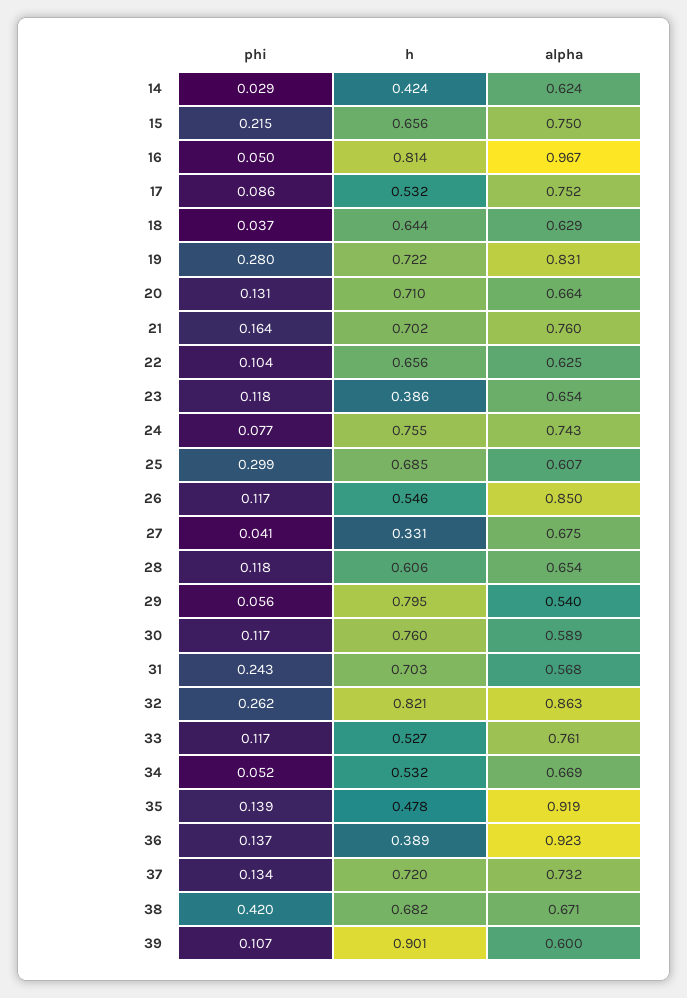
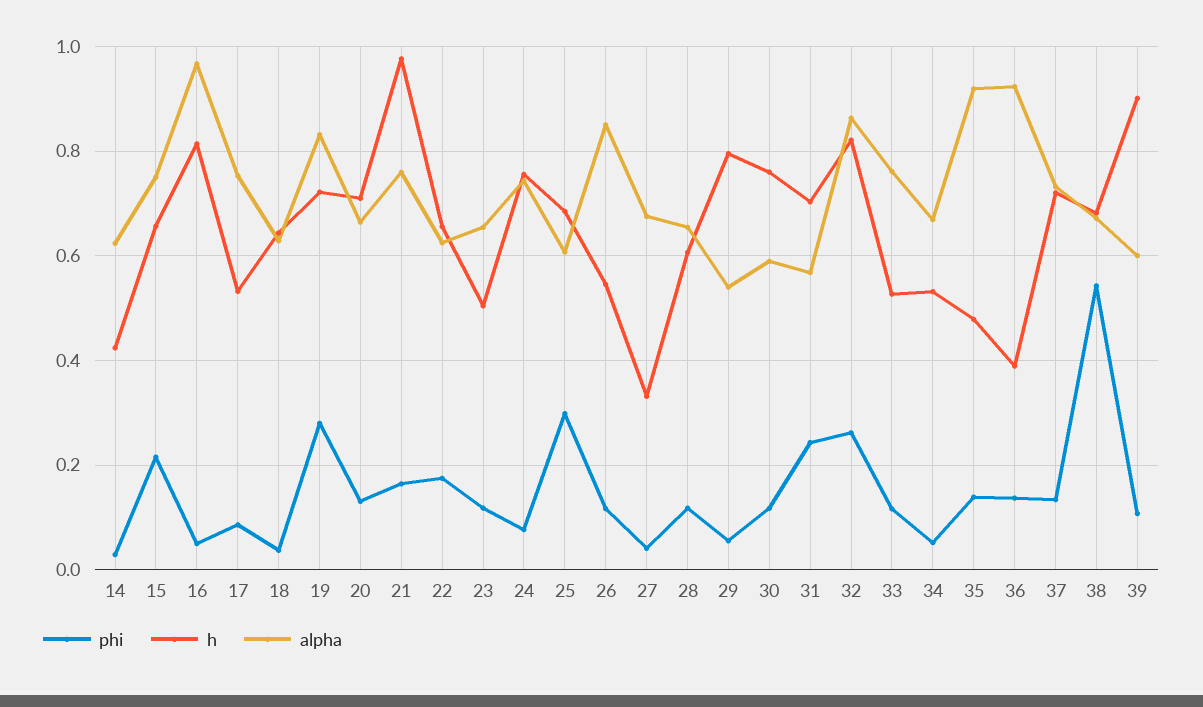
h, 21: 0.702 -> 0.98
phi, 22: 0.104 -> 0.18
h, 23: 0.386 -> 0.5
phi, 38: 0.42 -> 0.54

